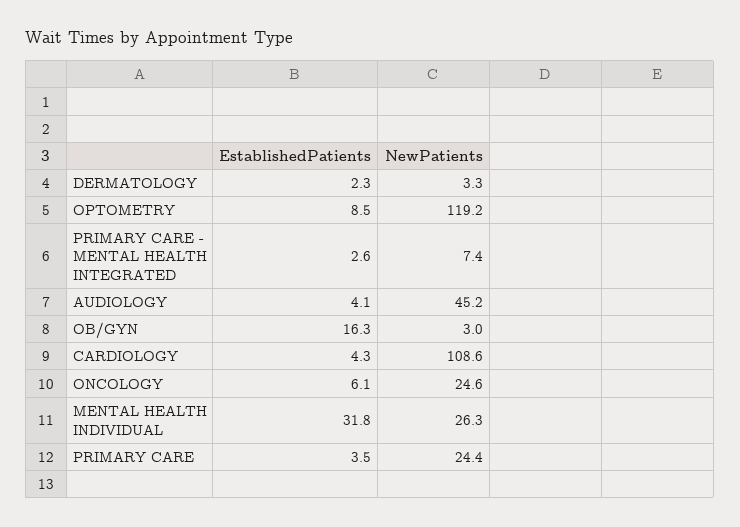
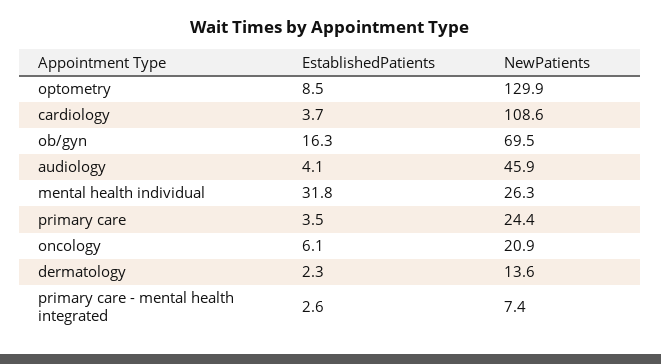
NewPatients, DERMATOLOGY: 3.3 -> 13.6
NewPatients, OPTOMETRY: 119.2 -> 129.9
NewPatients, AUDIOLOGY: 45.2 -> 45.9
NewPatients, OB/GYN: 3 -> 69.5
EstablishedPatients, CARDIOLOGY: 4.3 -> 3.7
NewPatients, ONCOLOGY: 24.6 -> 20.9

